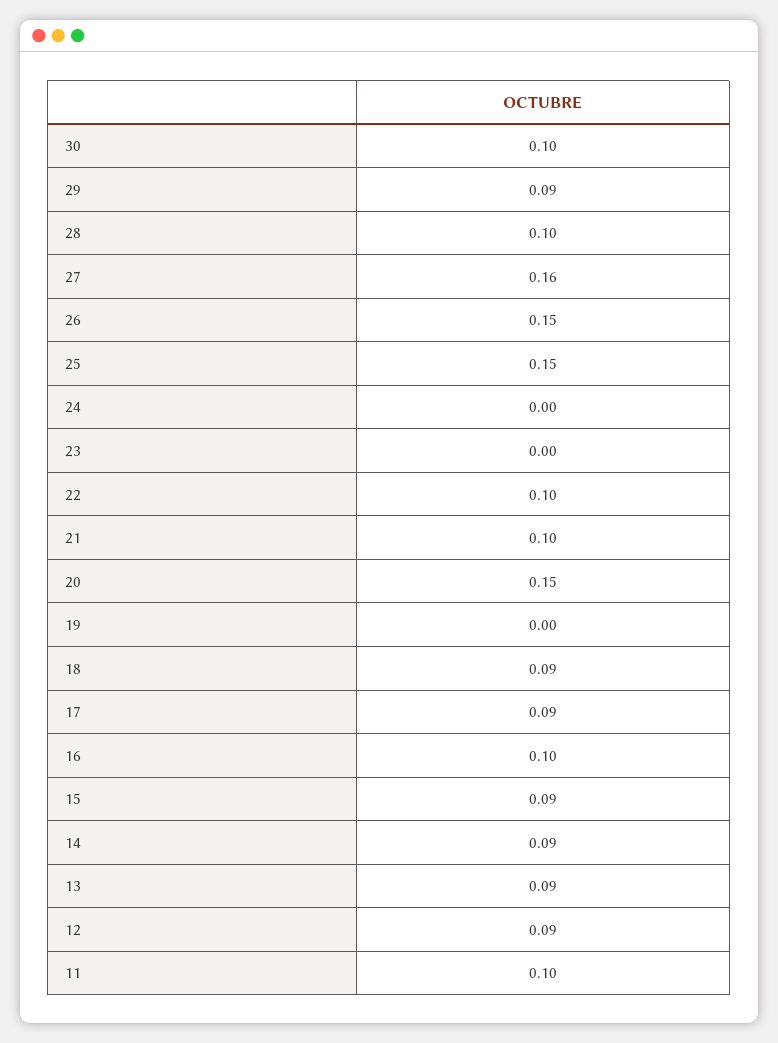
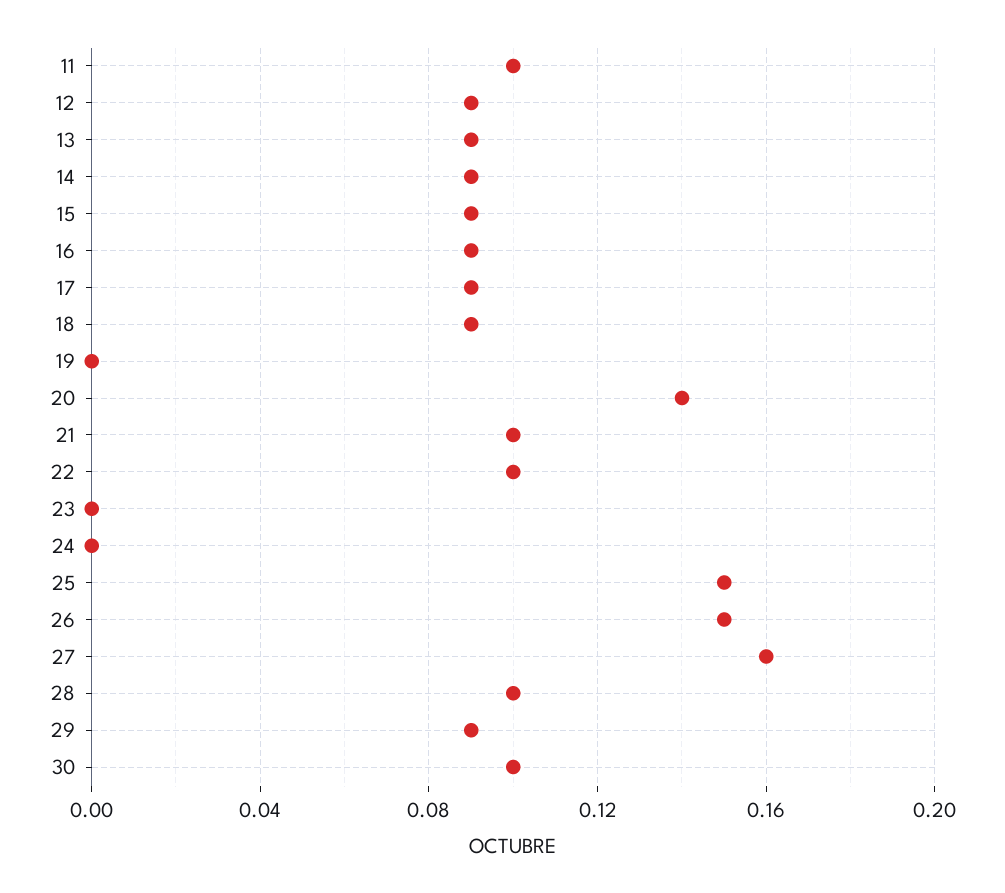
20: 0.15 -> 0.14
16: 0.1 -> 0.09

